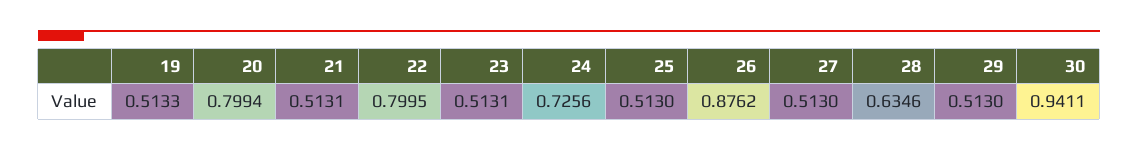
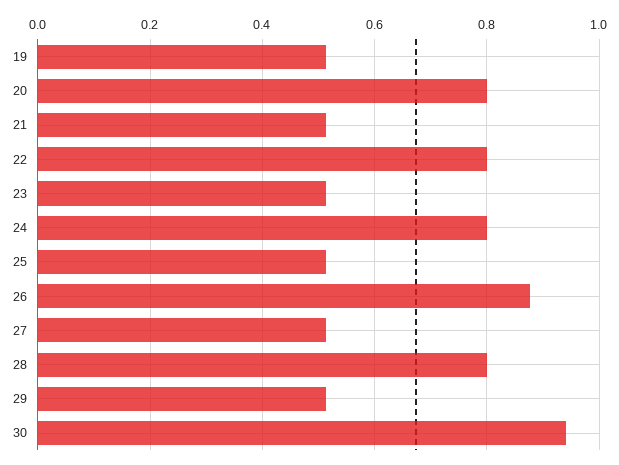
24: 0.7256 -> 0.8
28: 0.6346 -> 0.8

